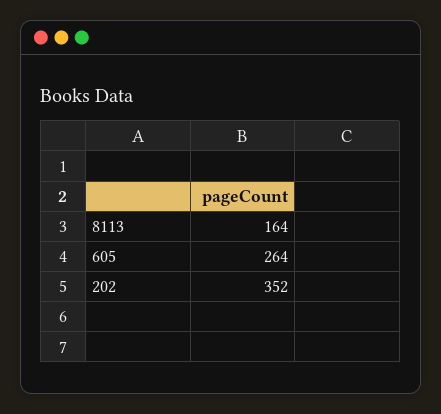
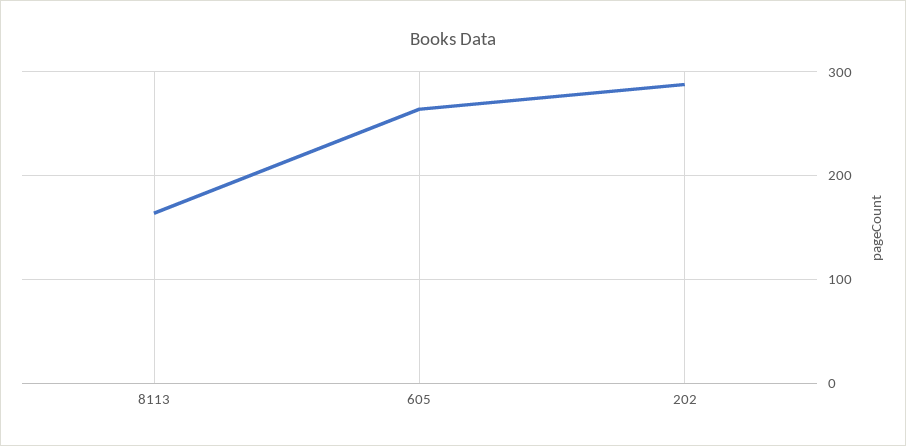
202: 352 -> 290

